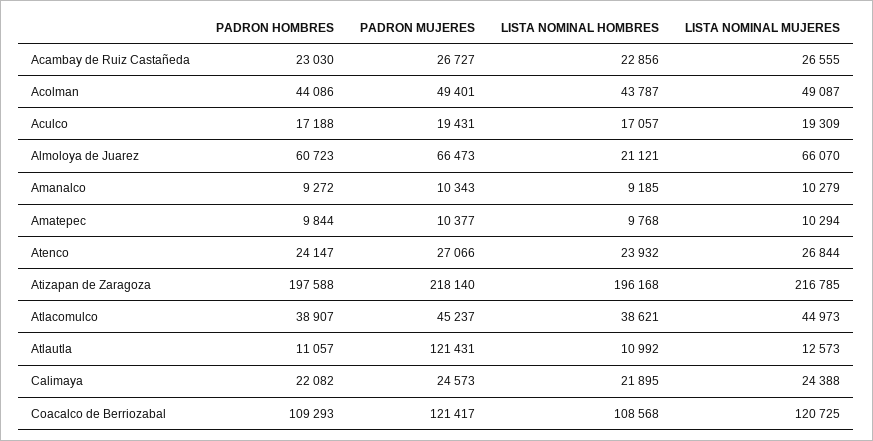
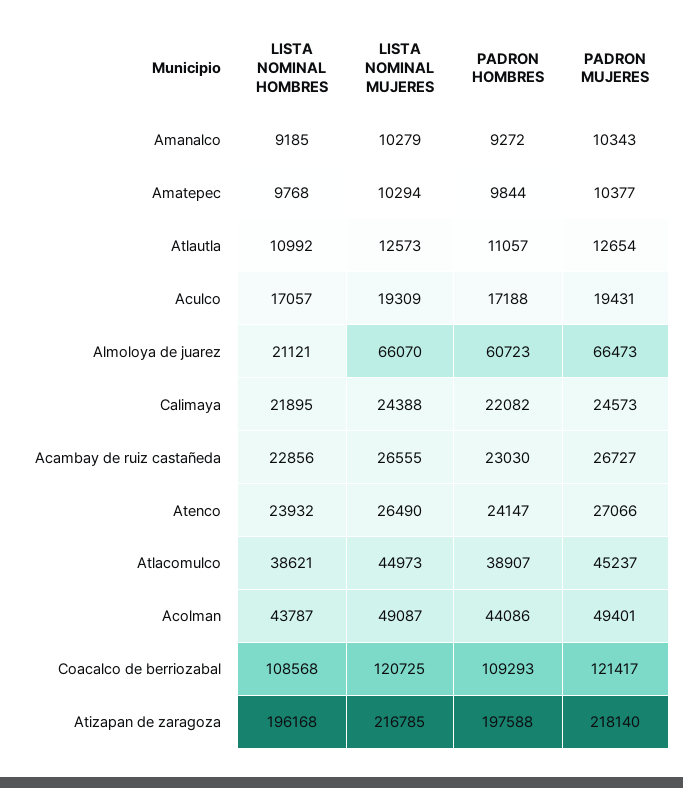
LISTA NOMINAL MUJERES, Atenco: 26844 -> 26490
PADRON MUJERES, Atlautla: 121431 -> 12654

